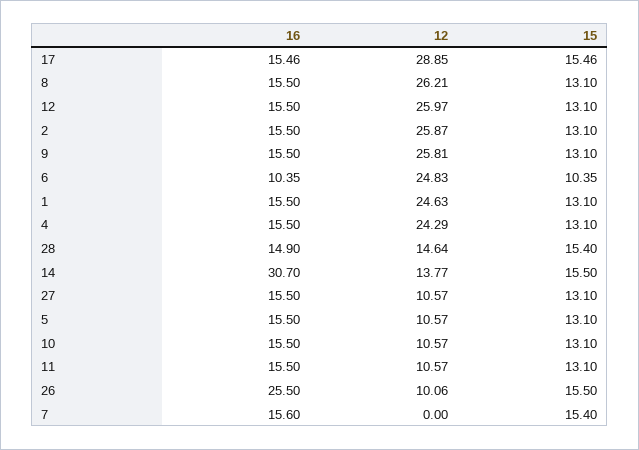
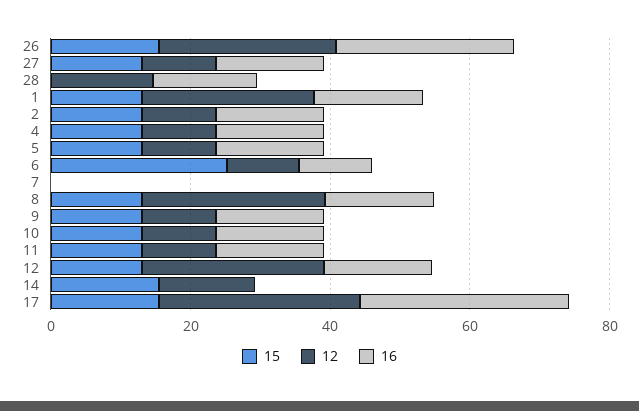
16, 17: 15.46 -> 30
12, 2: 25.87 -> 10
12, 9: 25.81 -> 10
12, 6: 24.83 -> 10
15, 6: 10.35 -> 25
12, 4: 24.29 -> 10
15, 28: 15.4 -> 0
16, 14: 30.7 -> 0
12, 26: 10.06 -> 25
16, 7: 15.6 -> 0
15, 7: 15.4 -> 0

